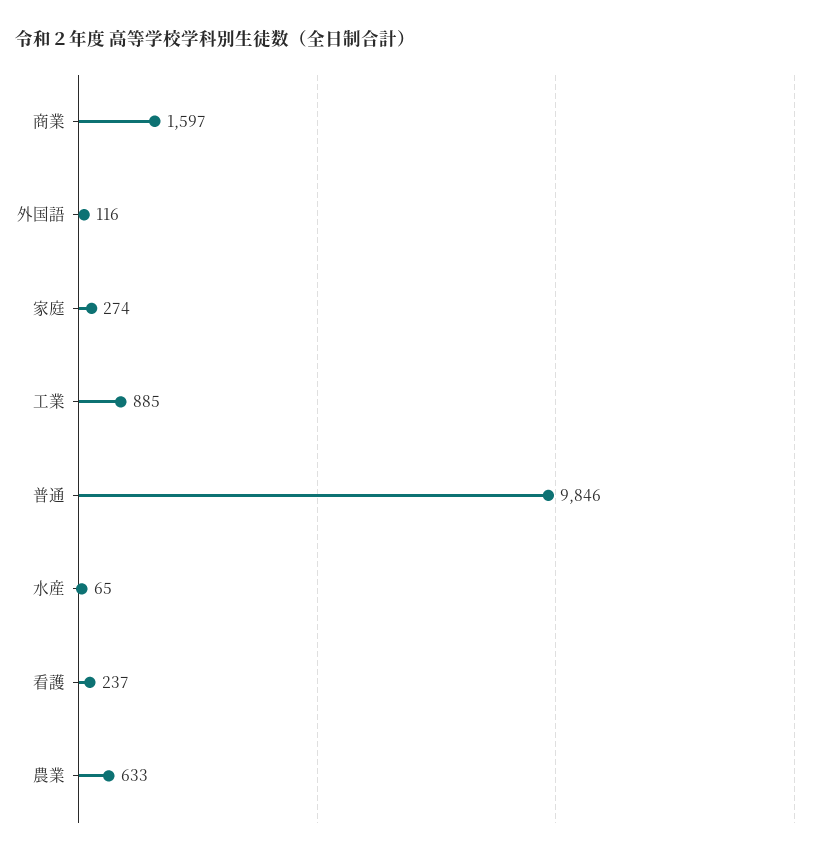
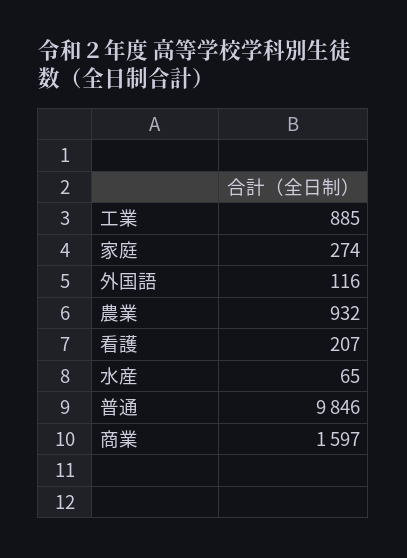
看護: 237 -> 207
農業: 633 -> 932

